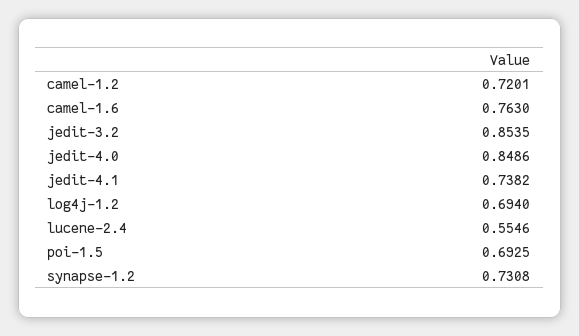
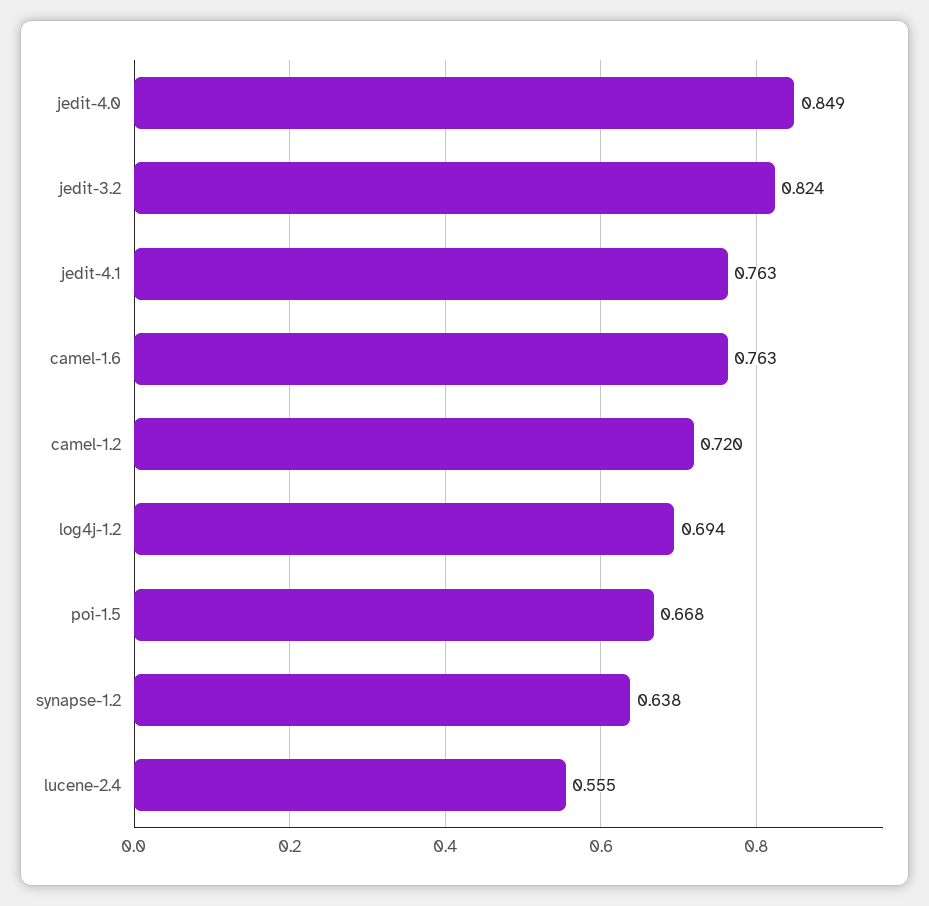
jedit-3.2: 0.8535 -> 0.824
jedit-4.1: 0.7382 -> 0.763
poi-1.5: 0.6925 -> 0.668
synapse-1.2: 0.7308 -> 0.638

